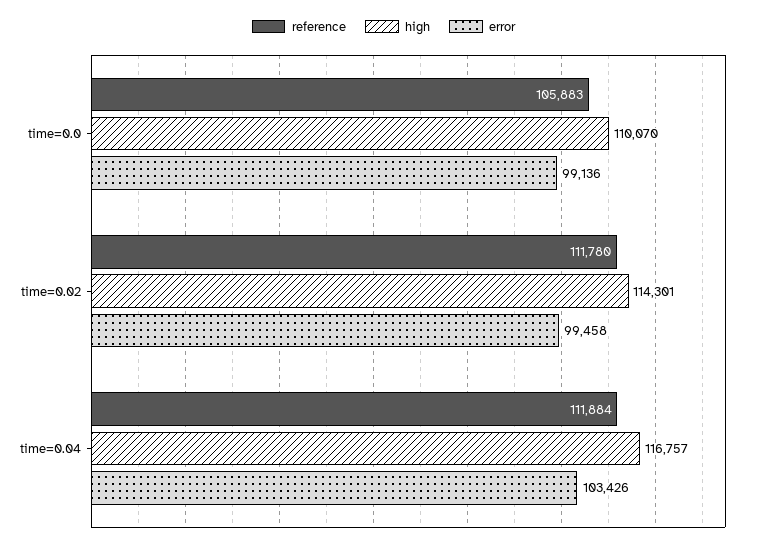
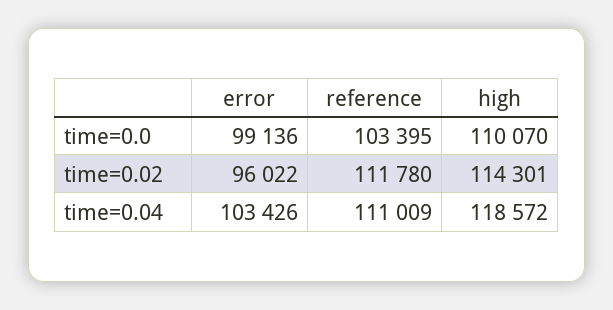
reference, time=0.0: 105883 -> 103395
error, time=0.02: 99458 -> 96022
reference, time=0.04: 111884 -> 111009
high, time=0.04: 116757 -> 118572

